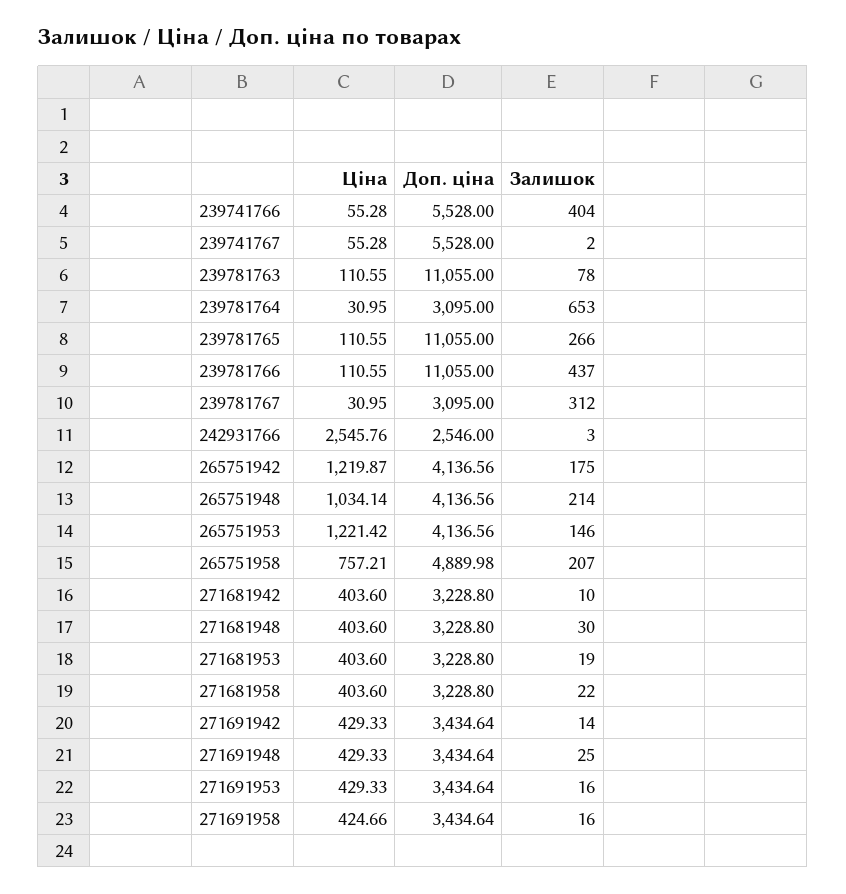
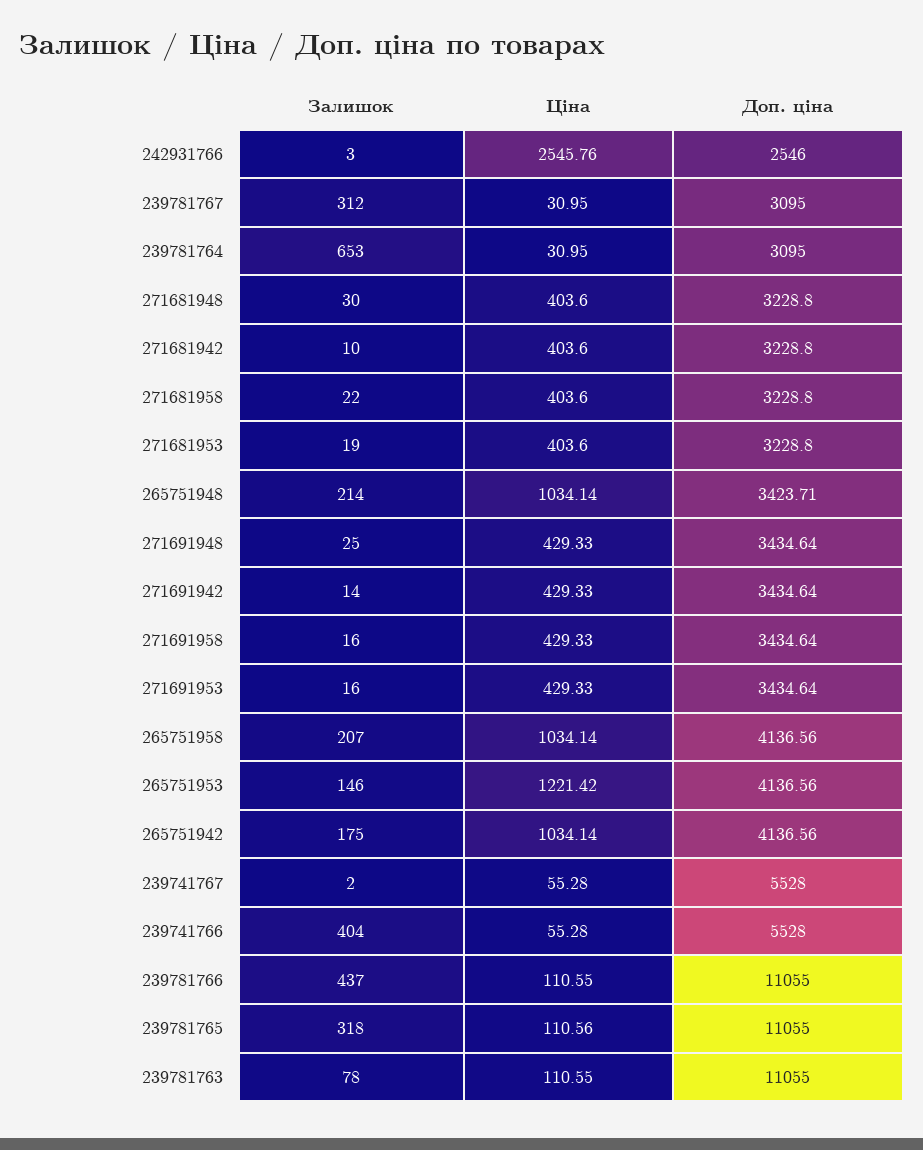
Ціна, 239781765: 110.55 -> 110.56
Залишок, 239781765: 266 -> 318
Ціна, 265751942: 1219.87 -> 1034.14
Доп. ціна, 265751948: 4136.56 -> 3423.71
Ціна, 265751958: 757.21 -> 1034.14
Доп. ціна, 265751958: 4889.98 -> 4136.56
Ціна, 271691958: 424.66 -> 429.33

